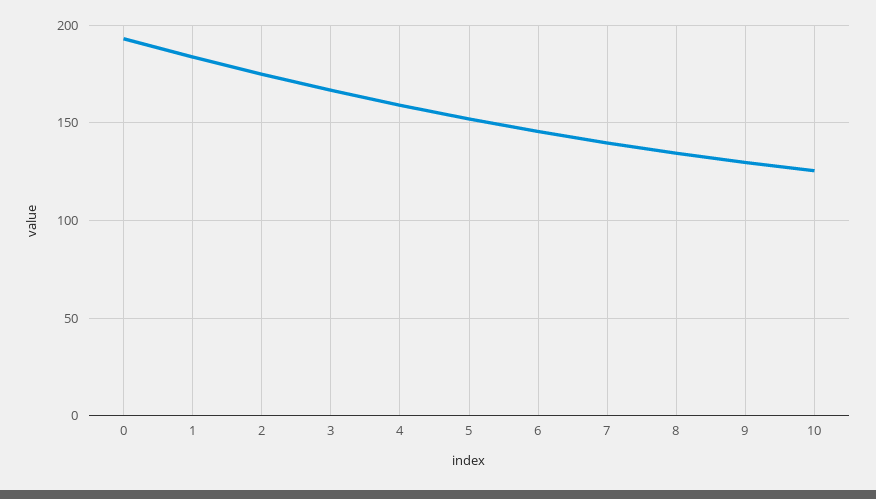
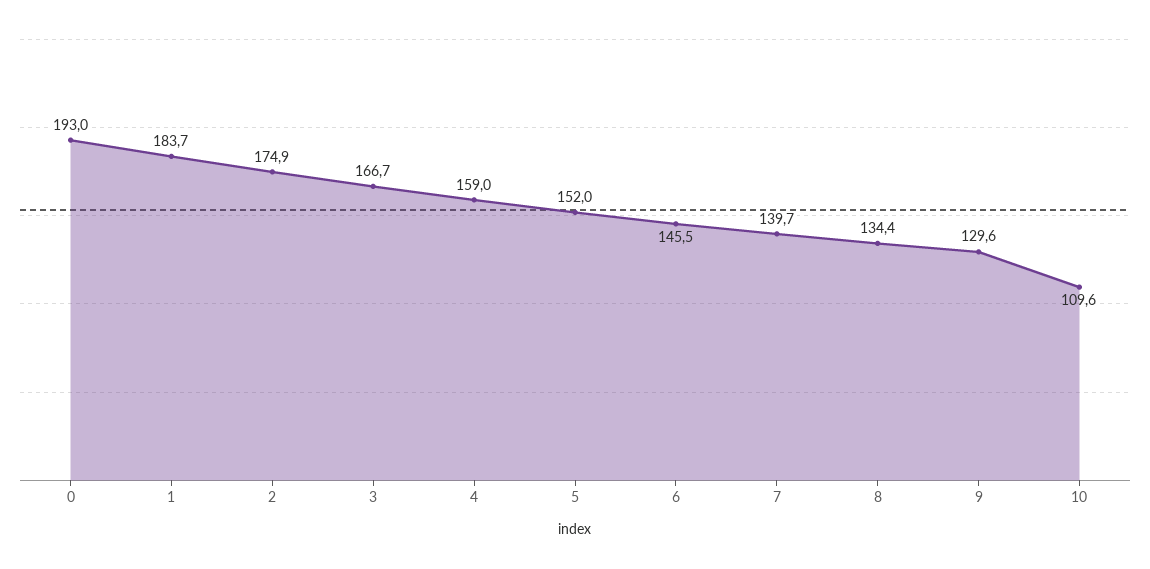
10: 125 -> 109.6

